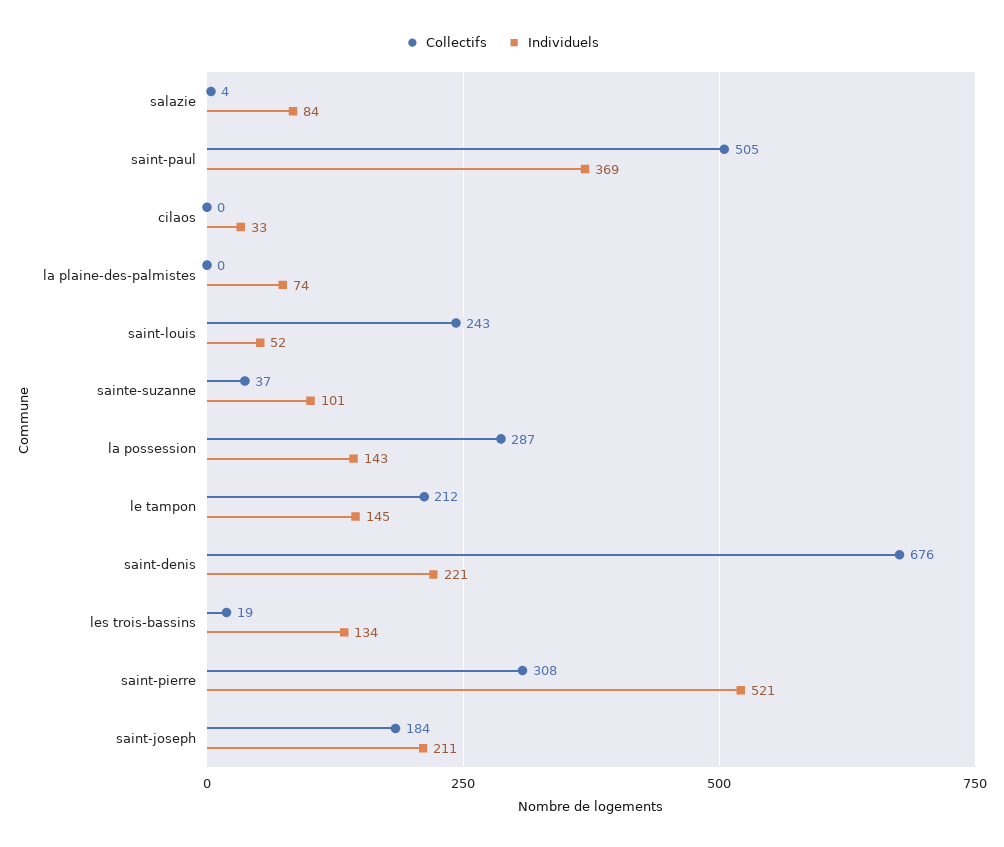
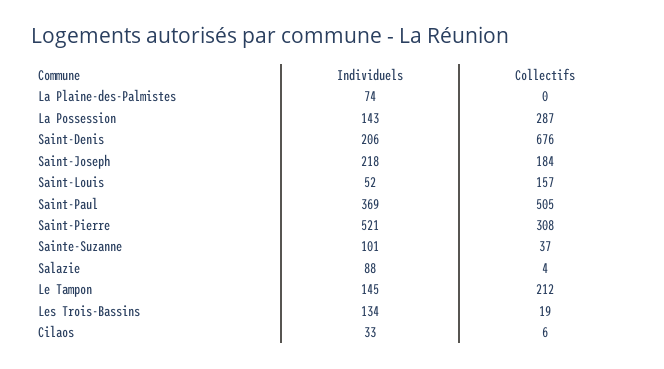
Individuels, salazie: 84 -> 88
Collectifs, cilaos: 0 -> 6
Collectifs, saint-louis: 243 -> 157
Individuels, saint-denis: 221 -> 206
Individuels, saint-joseph: 211 -> 218

